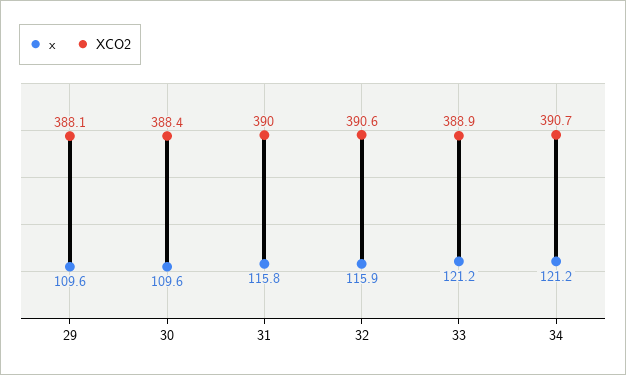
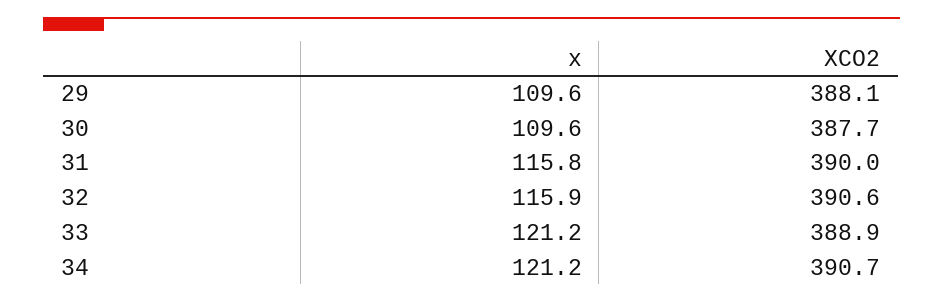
XCO2, 30: 388.4 -> 387.7

